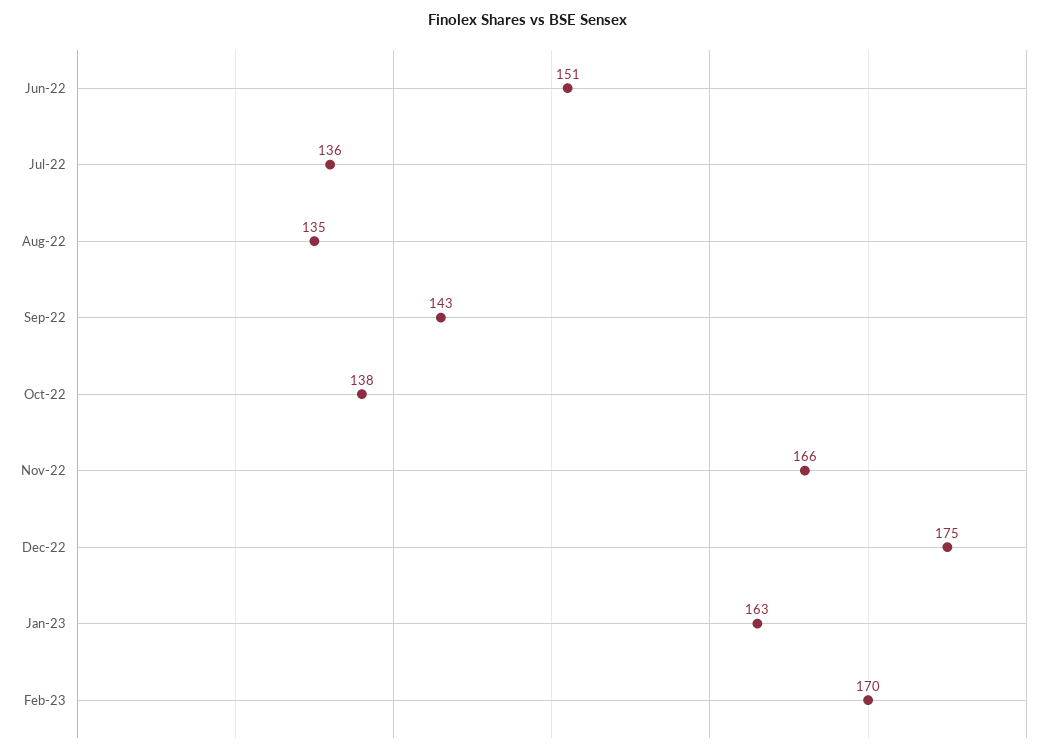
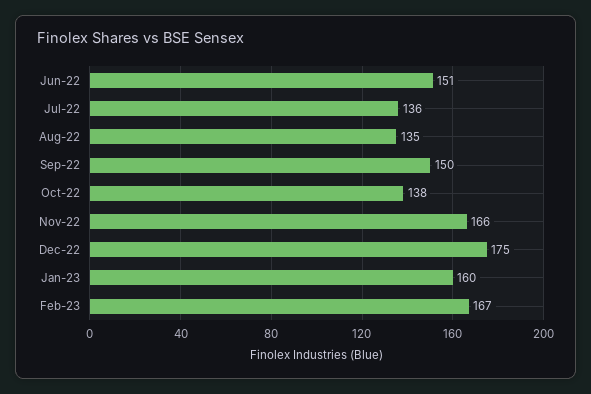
Sep-22: 143 -> 150
Jan-23: 163 -> 160
Feb-23: 170 -> 167

